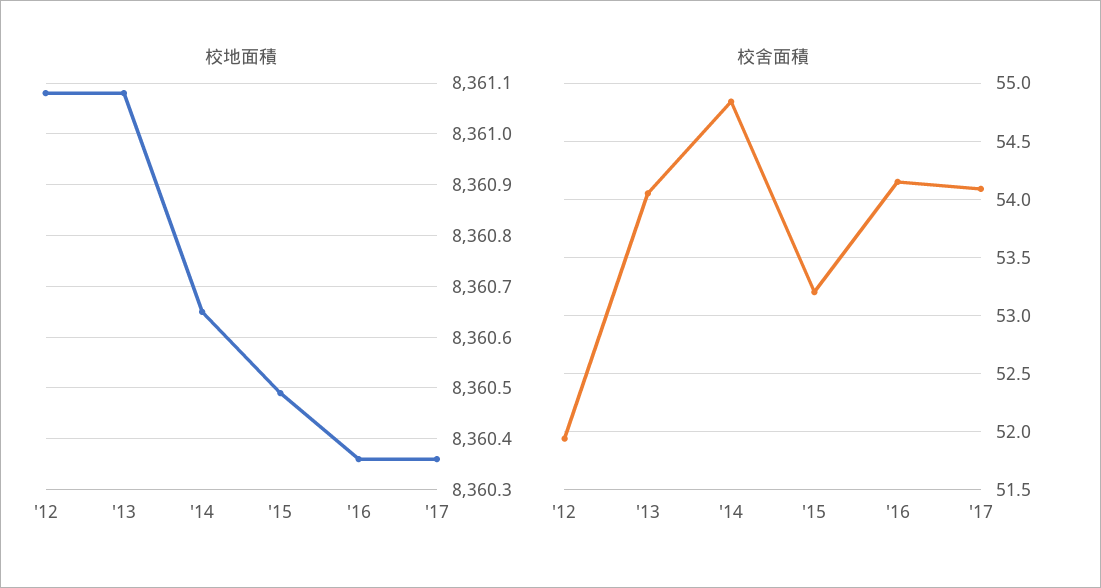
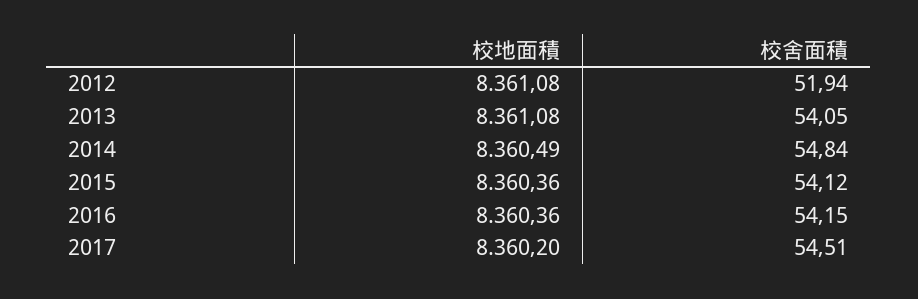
校地面積, '14: 8360.65 -> 8360.49
校地面積, '15: 8360.5 -> 8360.36
校地面積, '17: 8360.35 -> 8360.2
校舍面積, '15: 53.2 -> 54.12
校舍面積, '17: 54.1 -> 54.51

